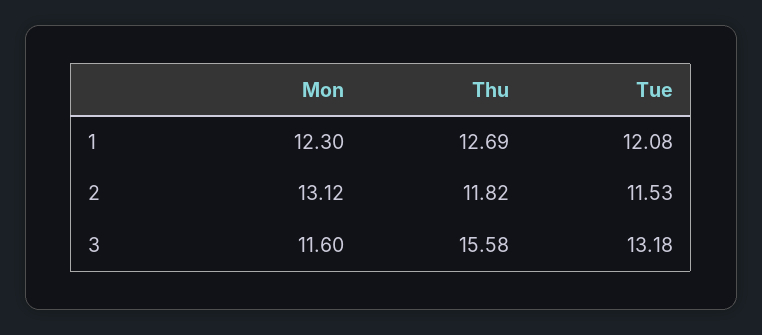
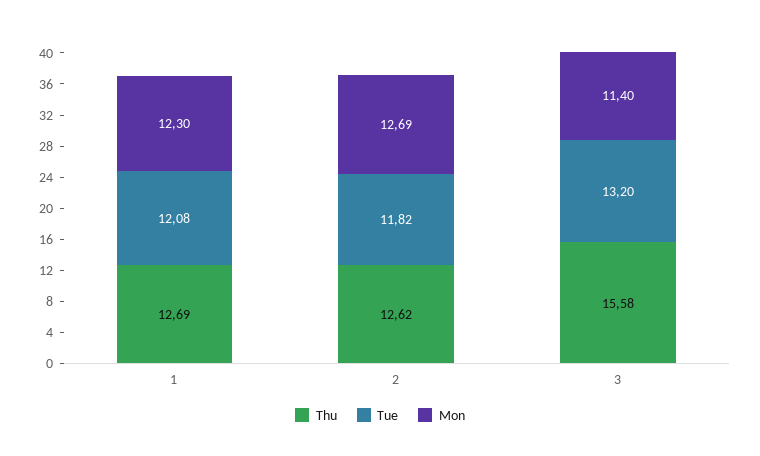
Mon, 2: 13.12 -> 12.69
Thu, 2: 11.82 -> 12.62
Tue, 2: 11.53 -> 11.82
Mon, 3: 11.6 -> 11.4
Tue, 3: 13.18 -> 13.2

